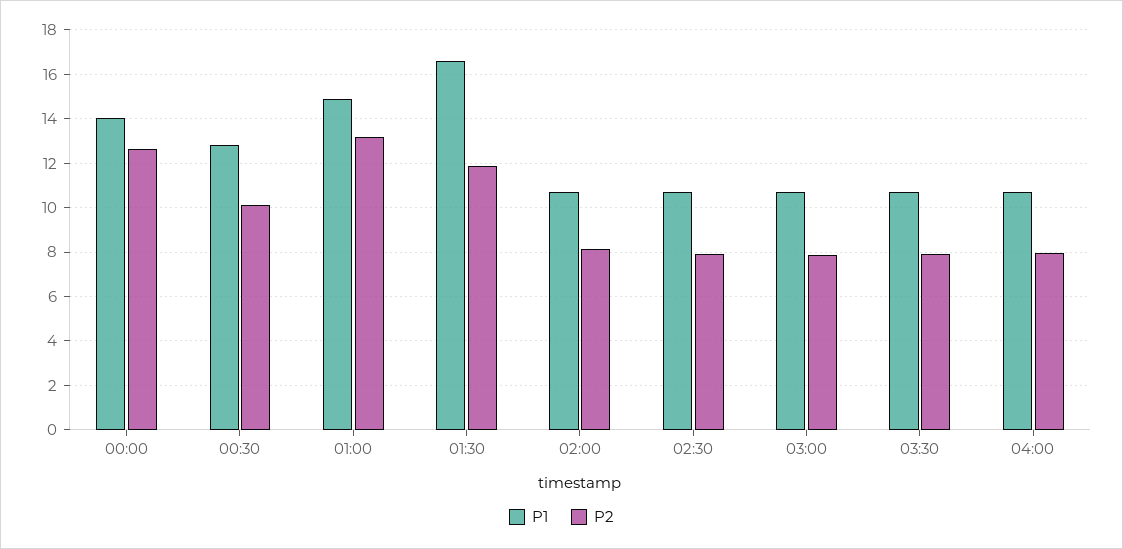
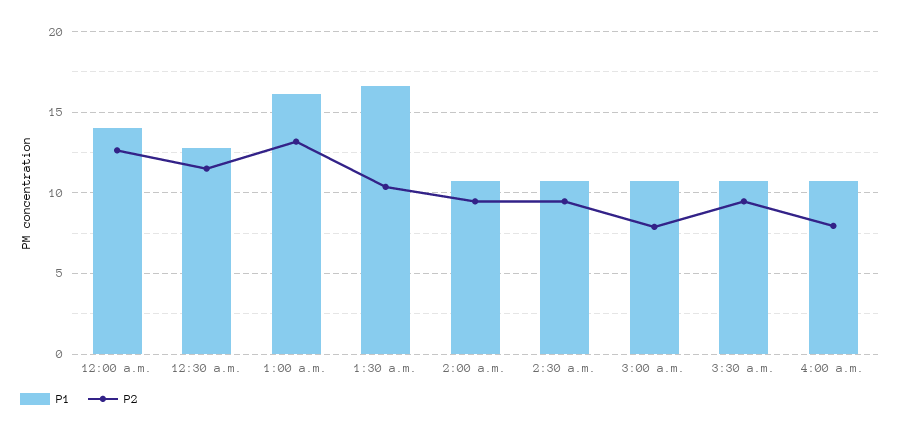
P2, 00:30: 10 -> 11.5
P1, 01:00: 15 -> 16
P2, 01:30: 12 -> 10.5
P2, 02:00: 8 -> 9.5
P2, 02:30: 8 -> 9.5
P2, 03:30: 8 -> 9.5

